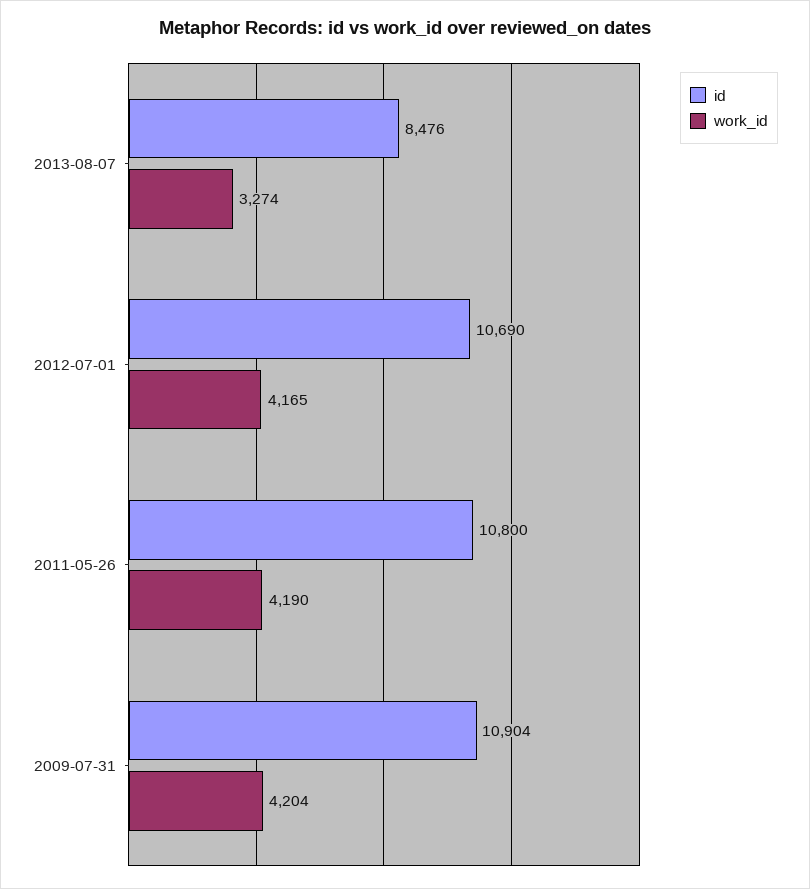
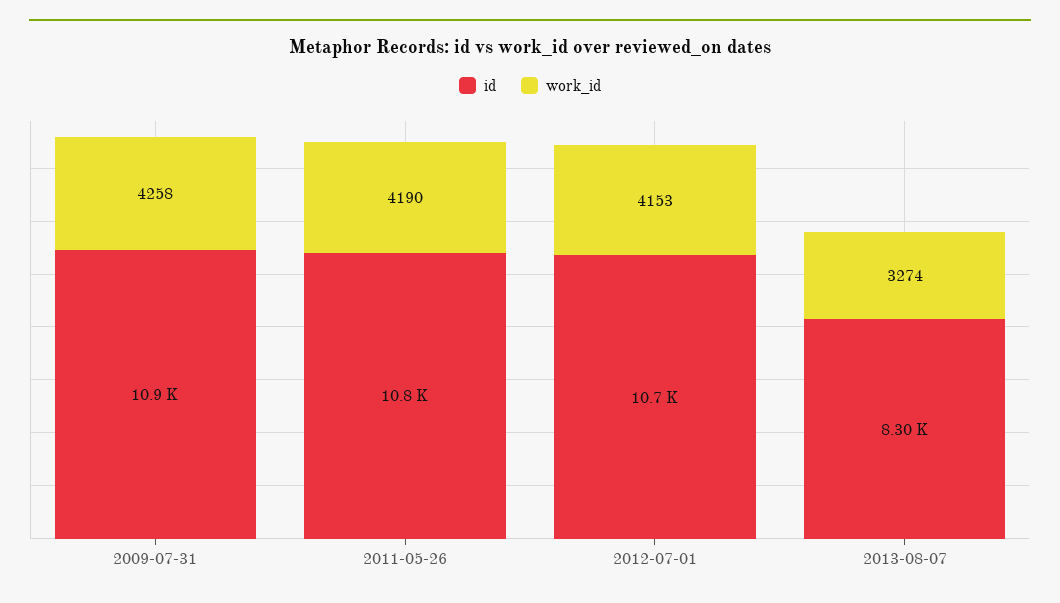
id, 2013-08-07: 8476 -> 8300
work_id, 2012-07-01: 4165 -> 4153
work_id, 2009-07-31: 4204 -> 4258

